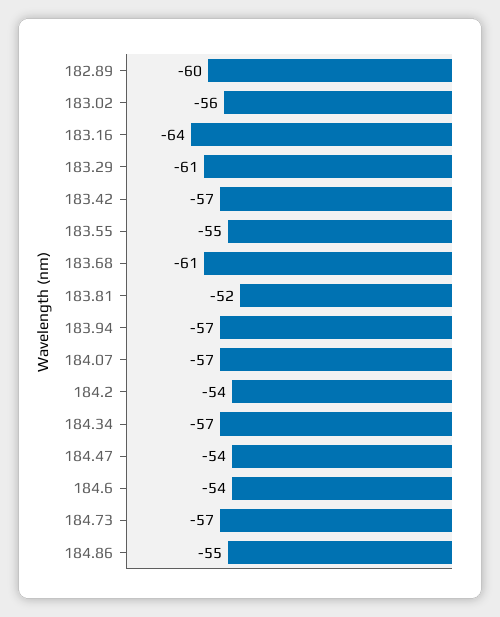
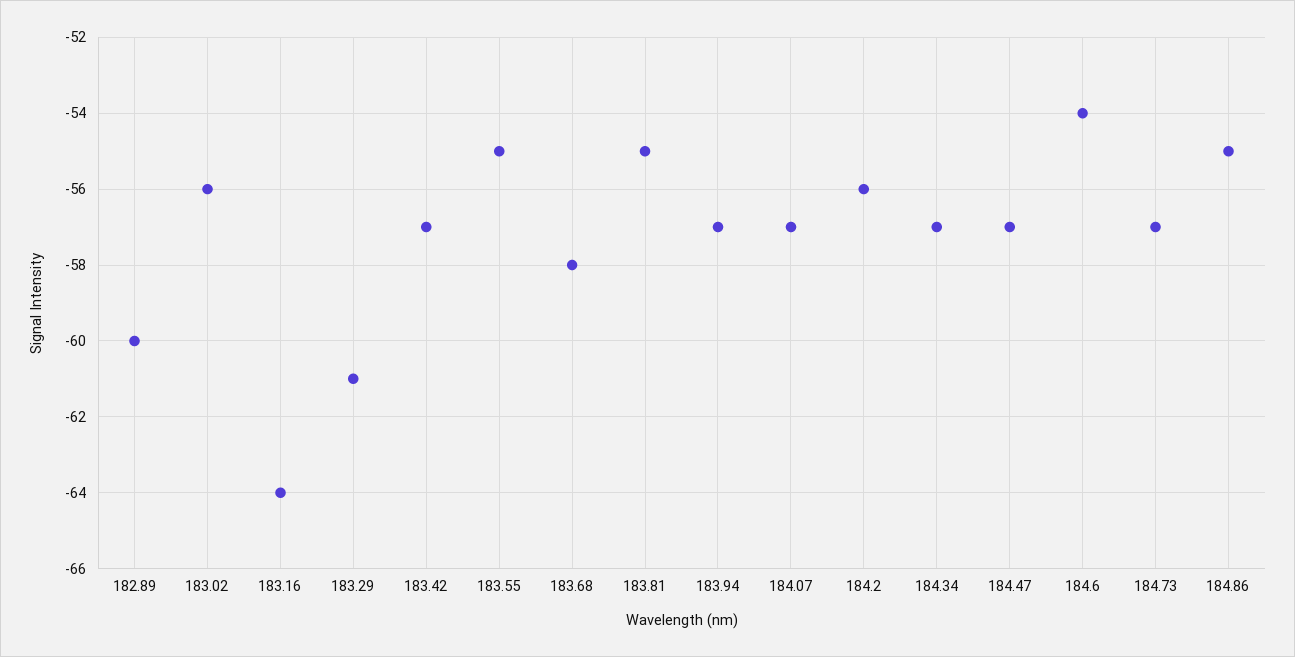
183.68: -61 -> -58
183.81: -52 -> -55
184.2: -54 -> -56
184.47: -54 -> -57

